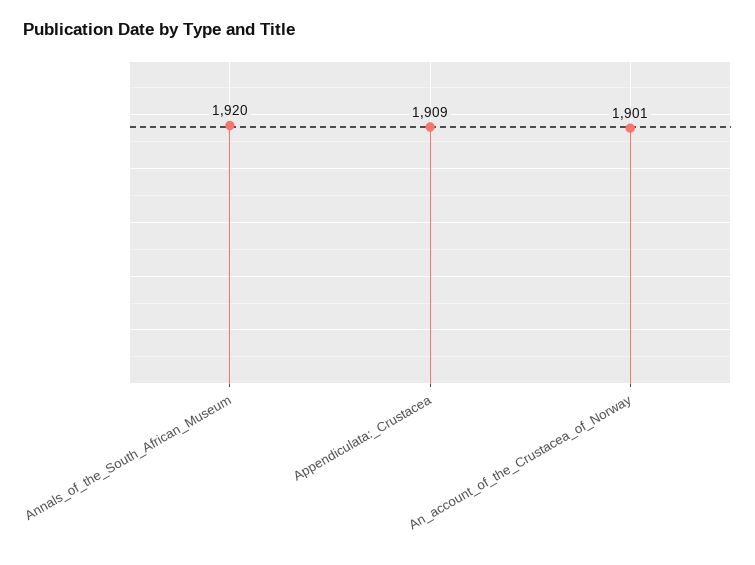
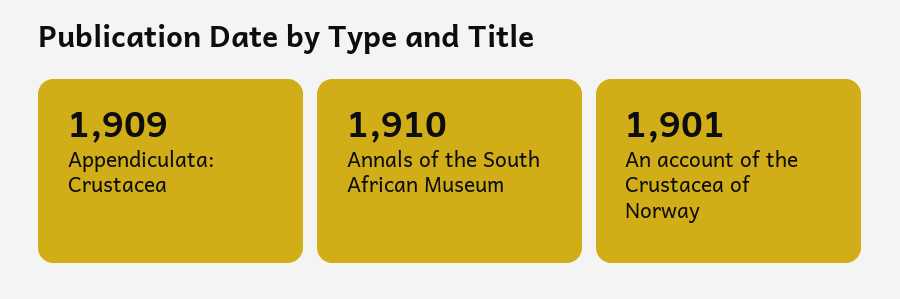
Annals_of_the_South_African_Museum: 1920 -> 1910

